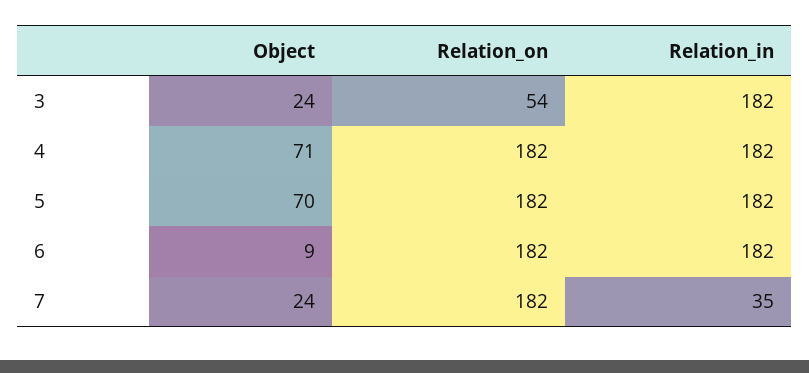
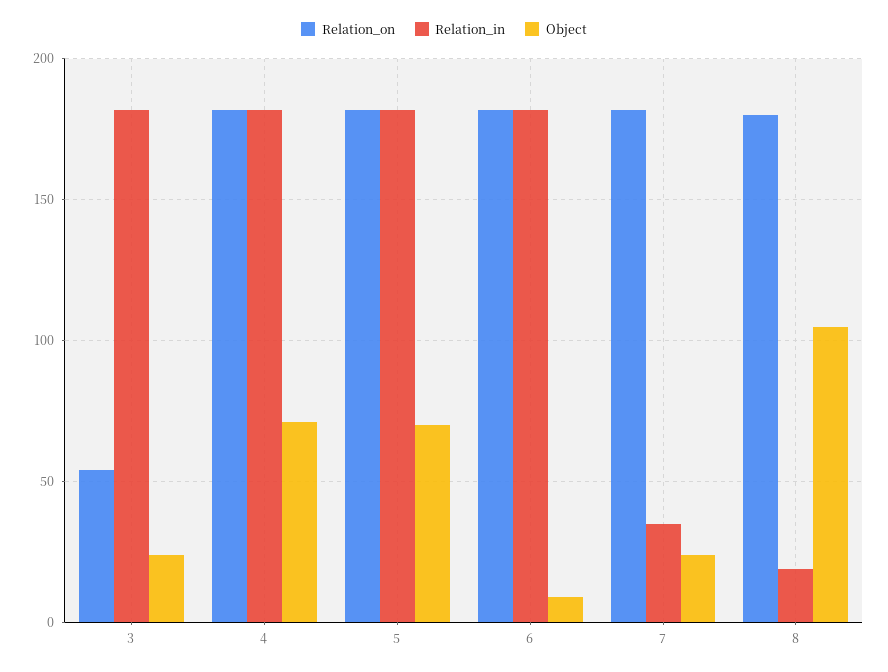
Relation_on, 8: none -> 180
Relation_in, 8: none -> 20
Object, 8: none -> 105

